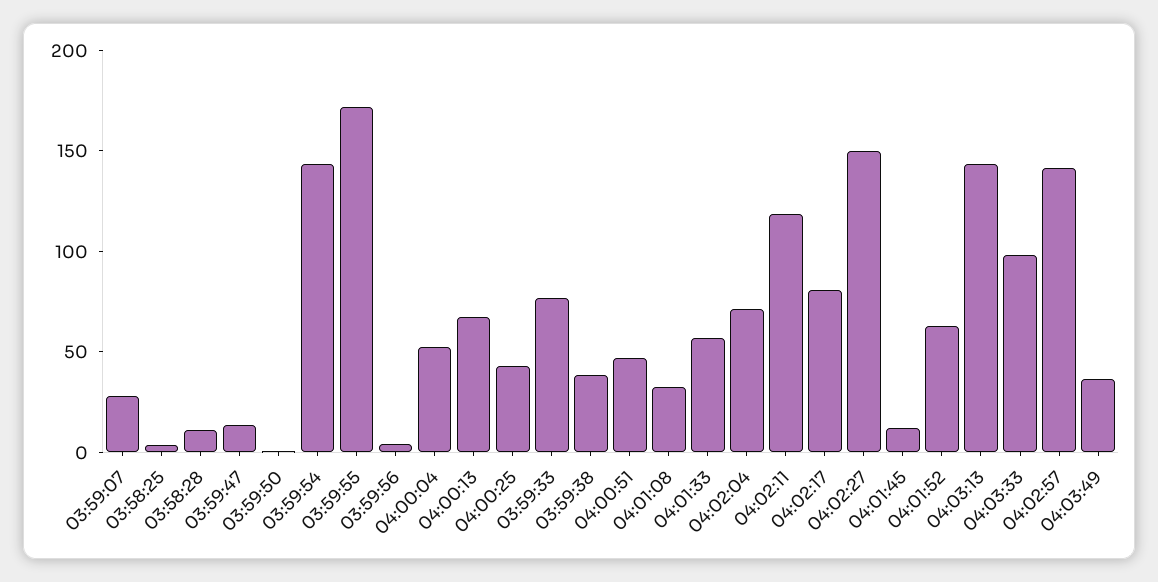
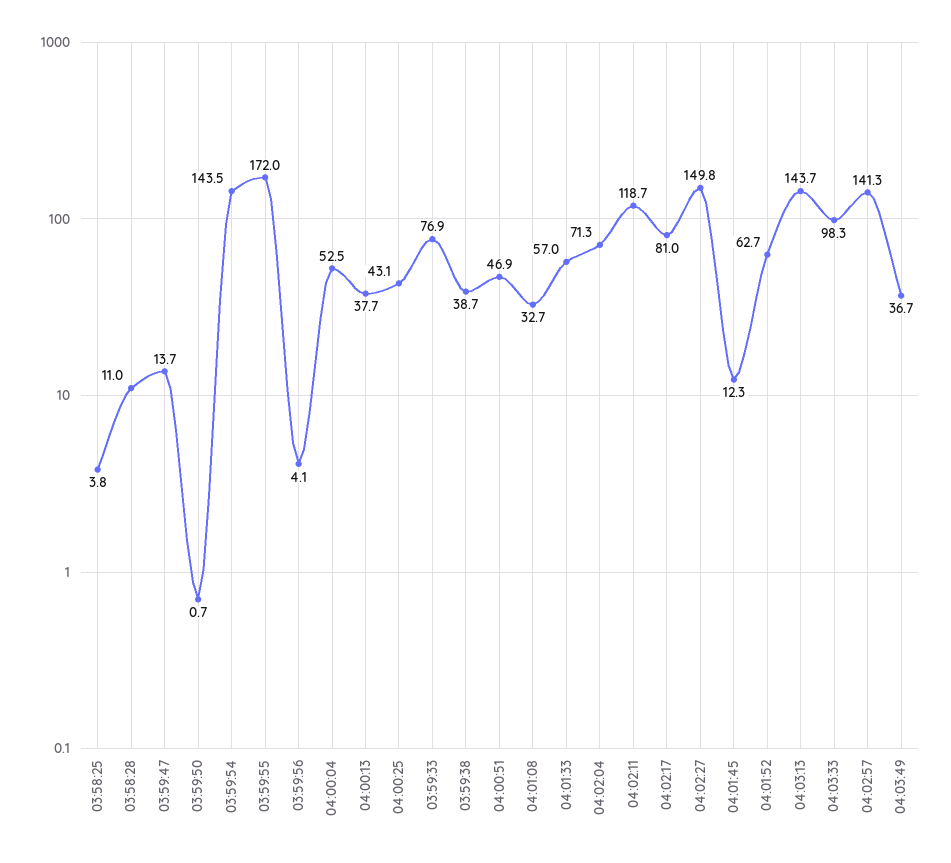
03:59:07: 30 -> none
04:00:13: 70 -> 37.7

